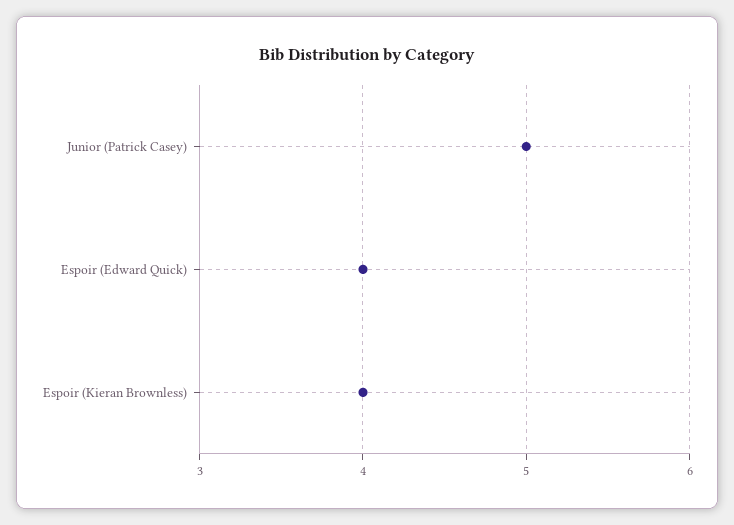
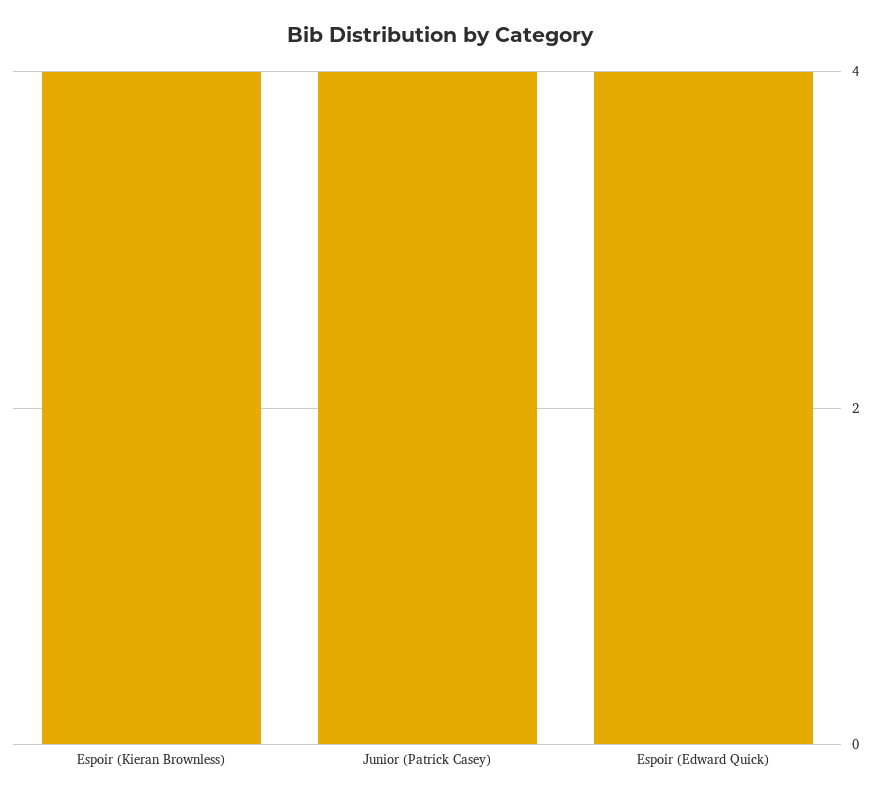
Junior (Patrick Casey): 5 -> 4

